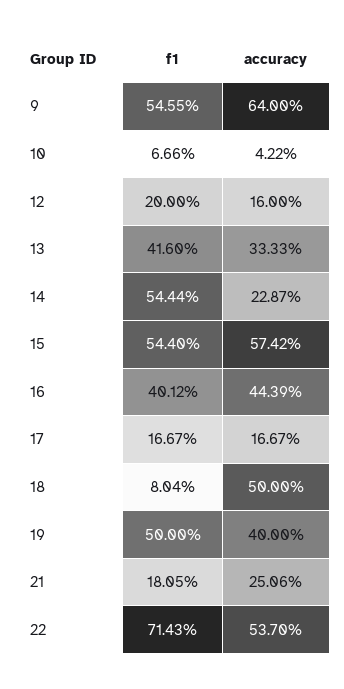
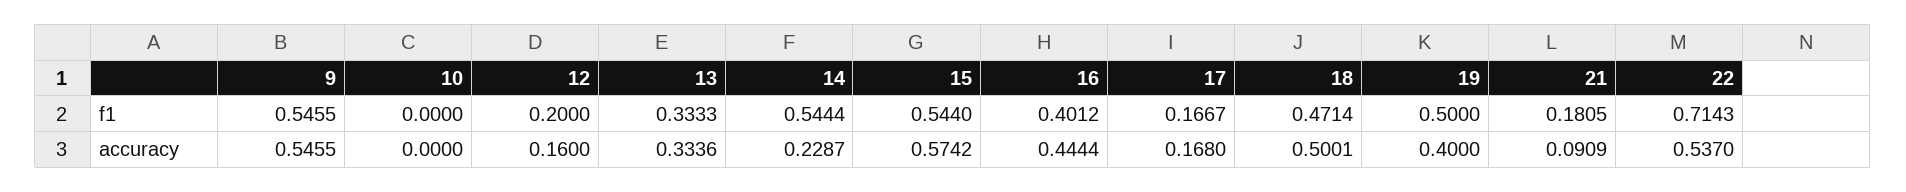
accuracy, 9: 0.64 -> 0.5455
f1, 10: 0.0666 -> 0
accuracy, 10: 0.0422 -> 0
f1, 13: 0.416 -> 0.3333
accuracy, 13: 0.3333 -> 0.3336
accuracy, 16: 0.4439 -> 0.4444
accuracy, 17: 0.1667 -> 0.168
f1, 18: 0.0804 -> 0.4714
accuracy, 18: 0.5 -> 0.5001
accuracy, 21: 0.2506 -> 0.0909

